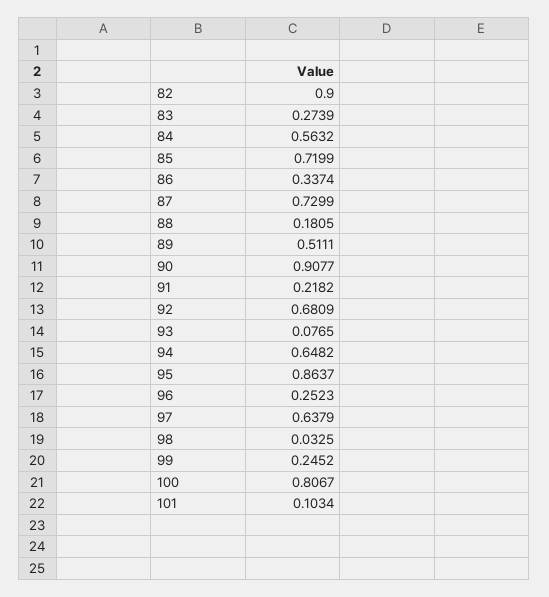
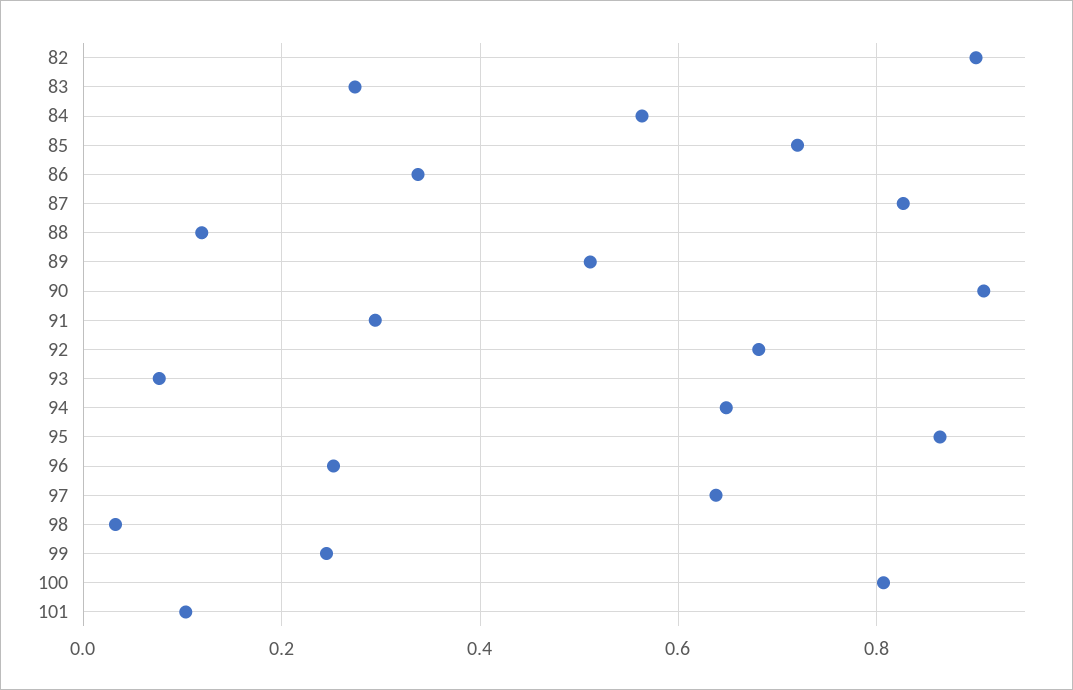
87: 0.7299 -> 0.82
88: 0.1805 -> 0.12
91: 0.2182 -> 0.3

